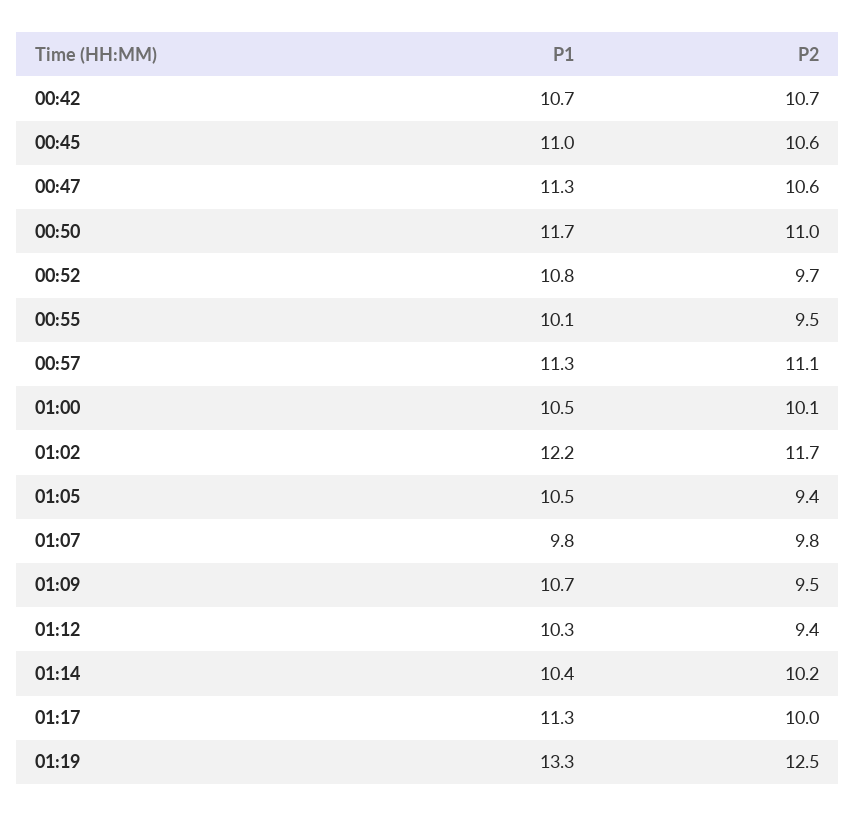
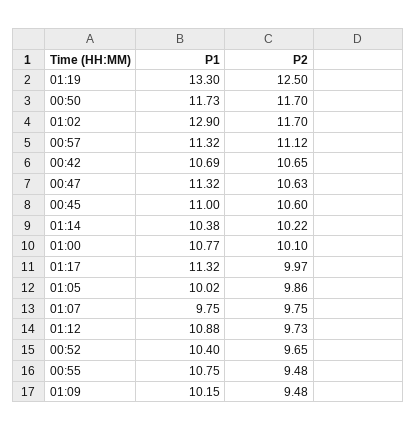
P2, 00:50: 11 -> 11.7
P1, 00:52: 10.8 -> 10.4
P1, 00:55: 10.1 -> 10.75
P1, 01:00: 10.5 -> 10.77
P1, 01:02: 12.2 -> 12.9
P1, 01:05: 10.5 -> 10.02
P2, 01:05: 9.4 -> 9.86
P1, 01:09: 10.7 -> 10.15
P1, 01:12: 10.3 -> 10.88
P2, 01:12: 9.4 -> 9.73

